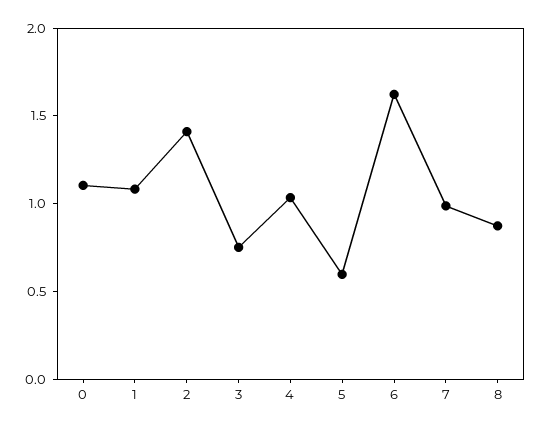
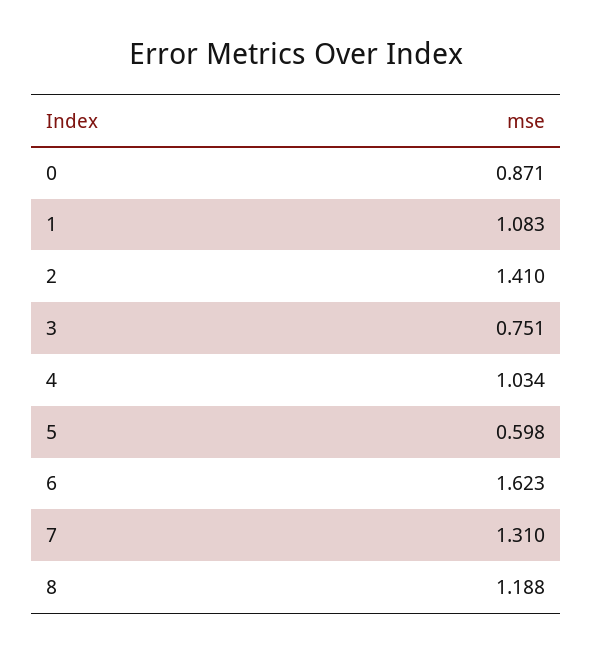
0: 1.1 -> 0.871
7: 1 -> 1.31
8: 0.9 -> 1.188

